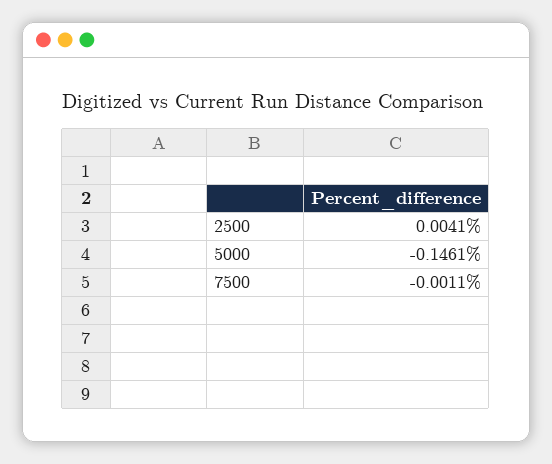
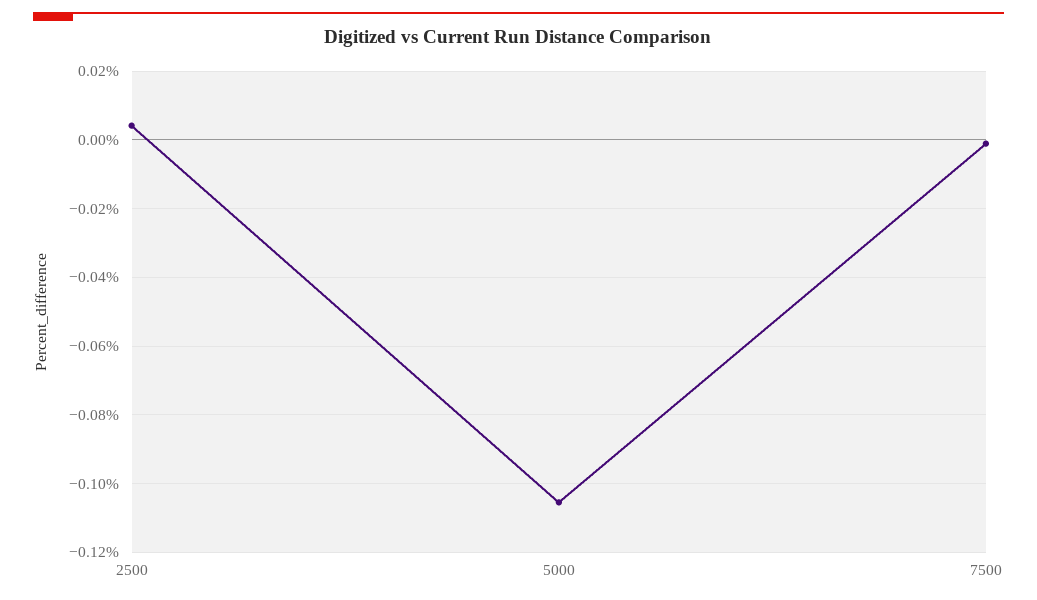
5000: -0.1461 -> -0.106

